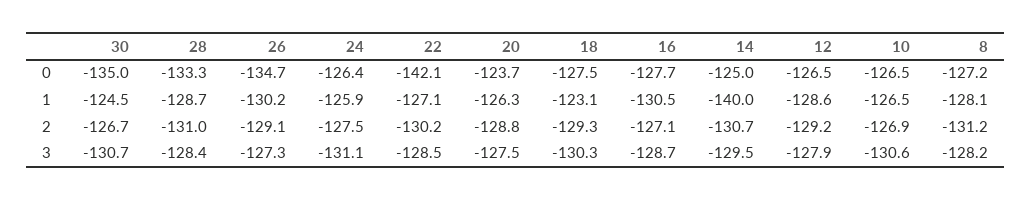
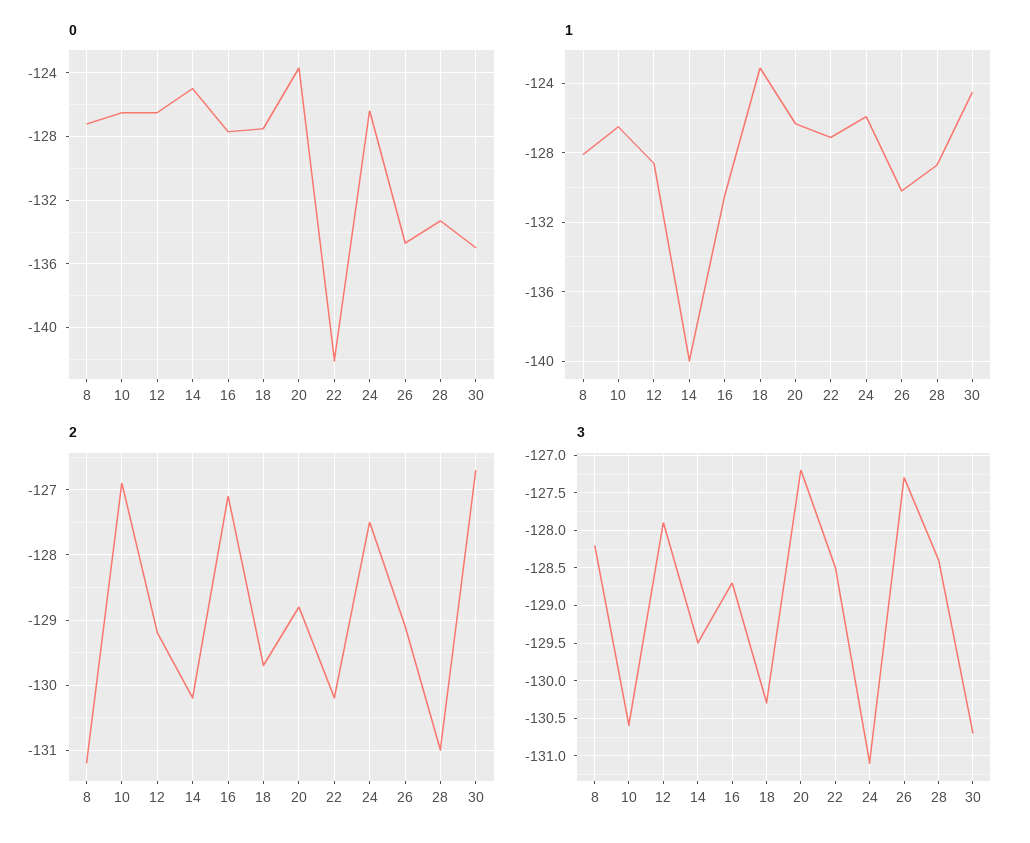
2, 18: -129.3 -> -129.7
2, 14: -130.7 -> -130.2
3, 20: -127.5 -> -127.2

